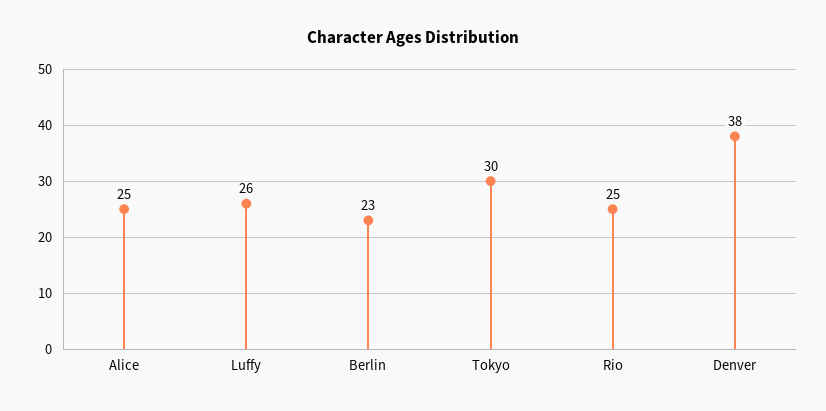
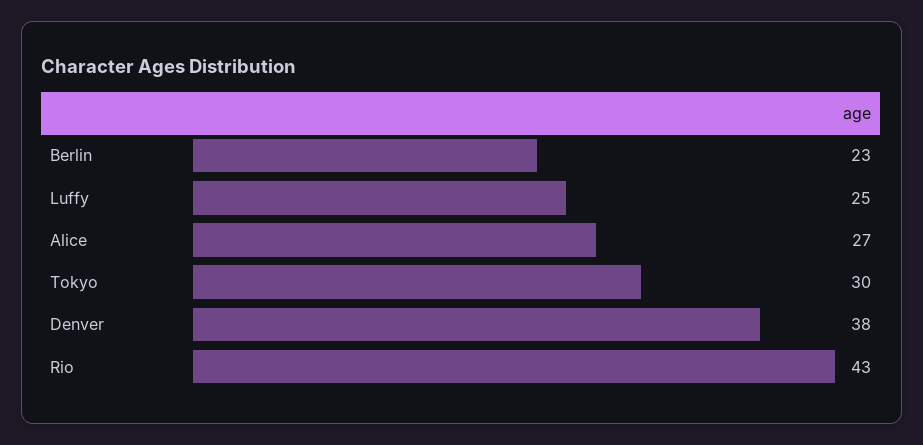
Alice: 25 -> 27
Luffy: 26 -> 25
Rio: 25 -> 43

